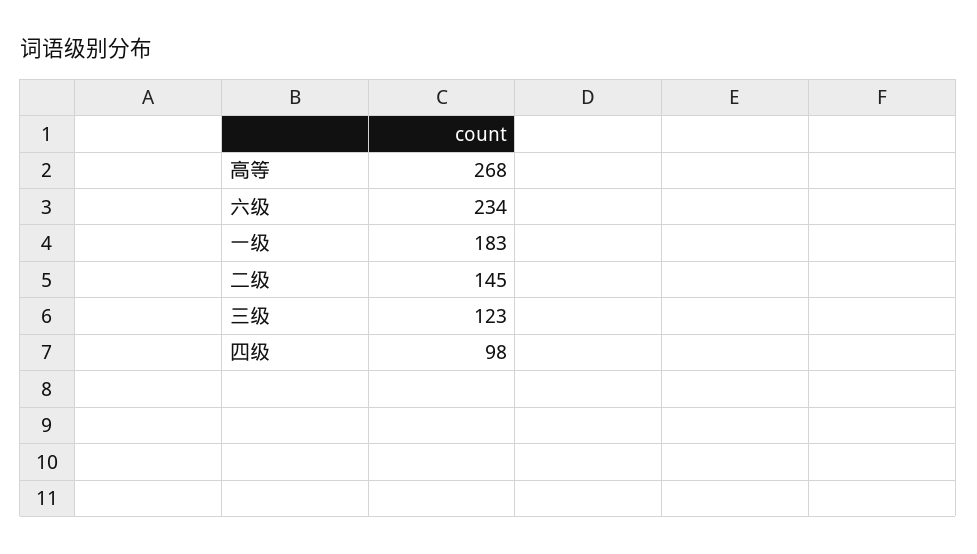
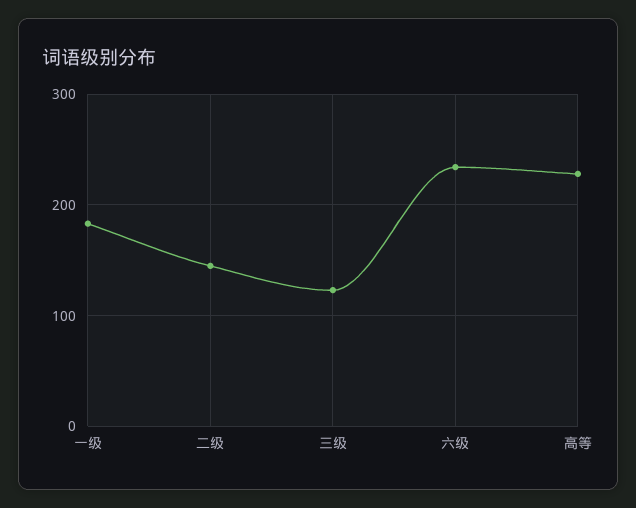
高等: 268 -> 230
四级: 98 -> none

